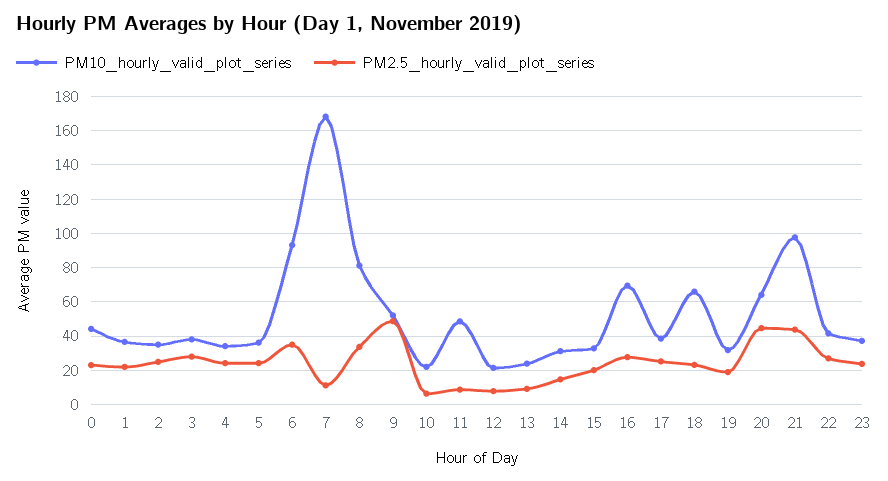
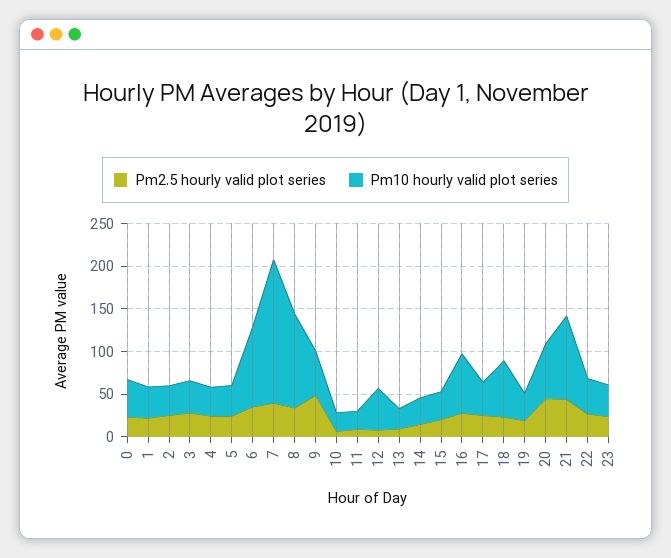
PM2.5_hourly_valid_plot_series, 7: 10 -> 40
PM10_hourly_valid_plot_series, 8: 80 -> 110
PM10_hourly_valid_plot_series, 11: 50 -> 20
PM10_hourly_valid_plot_series, 12: 20 -> 50

